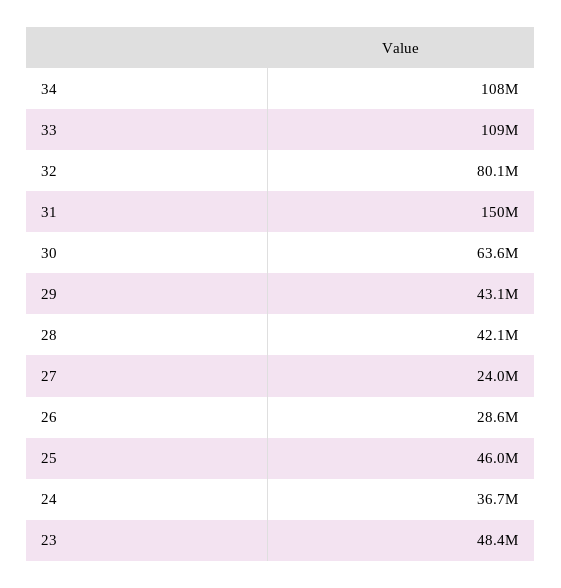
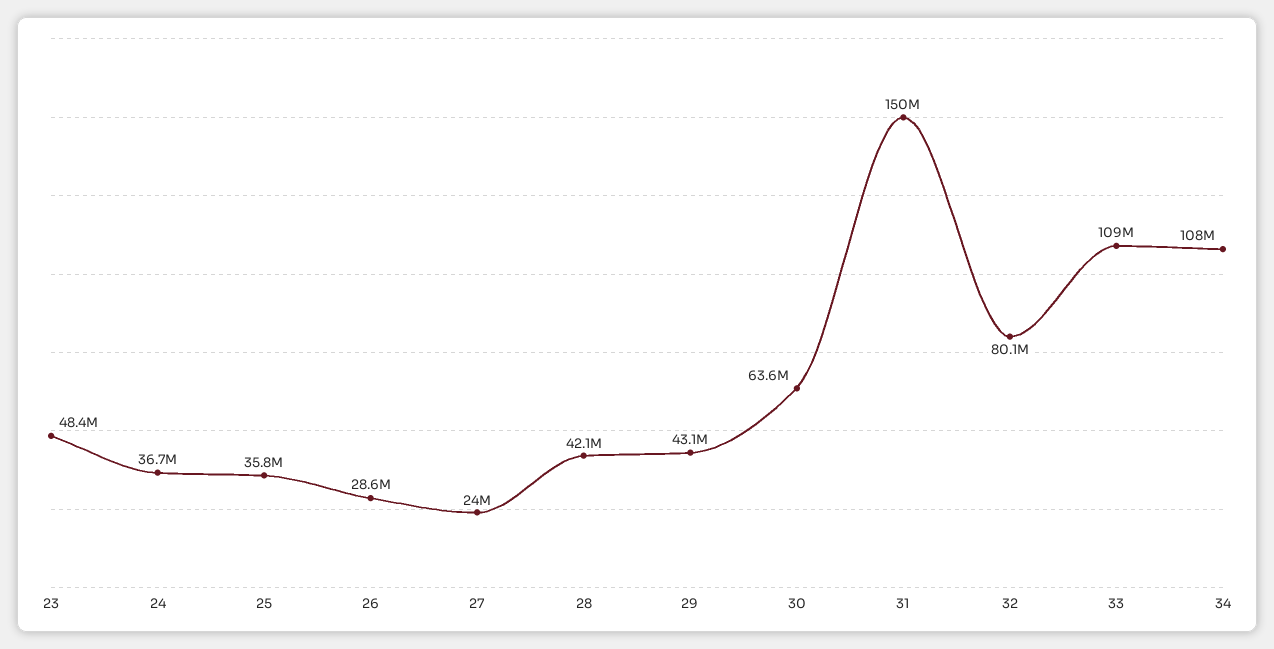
25: 46000000 -> 35800000

